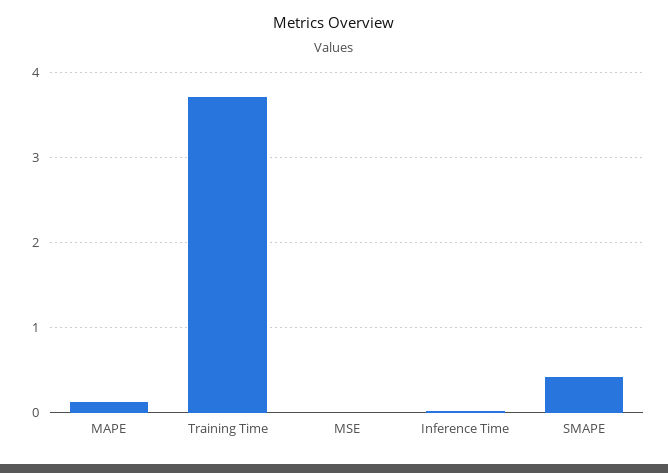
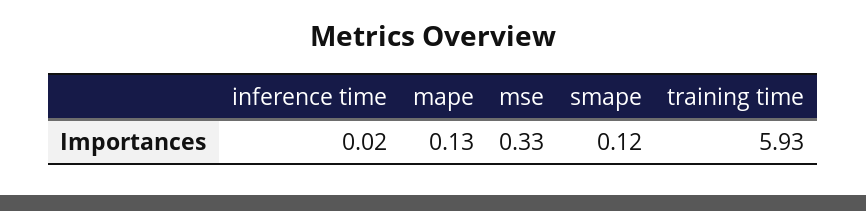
Training Time: 3.7 -> 5.93
MSE: 0 -> 0.33
SMAPE: 0.4 -> 0.12

